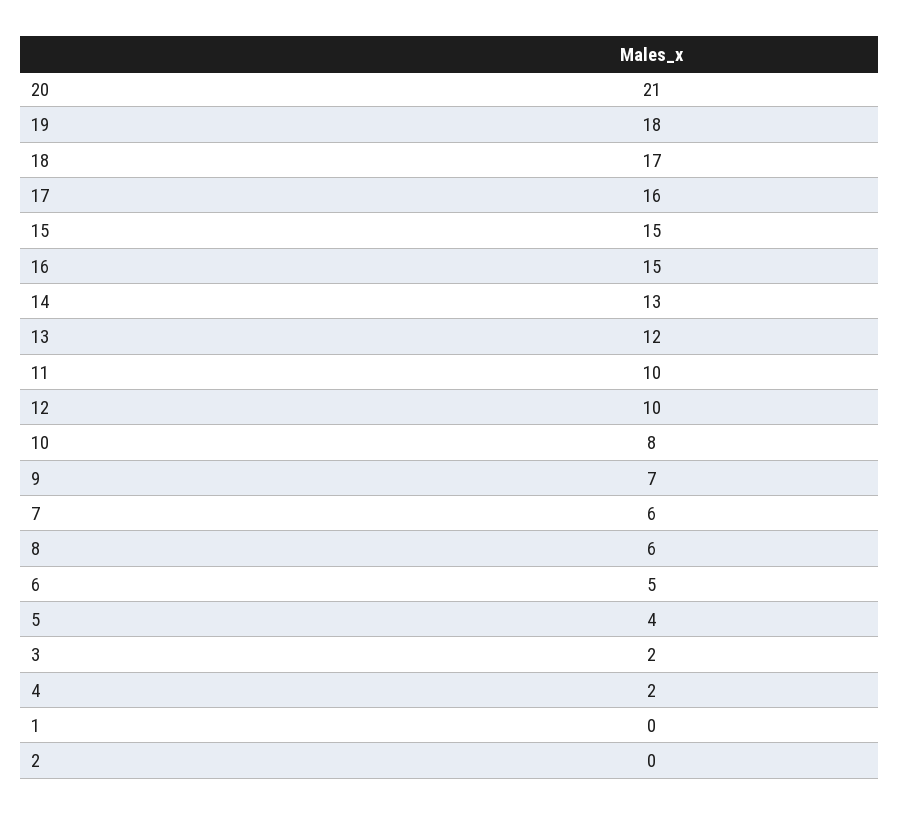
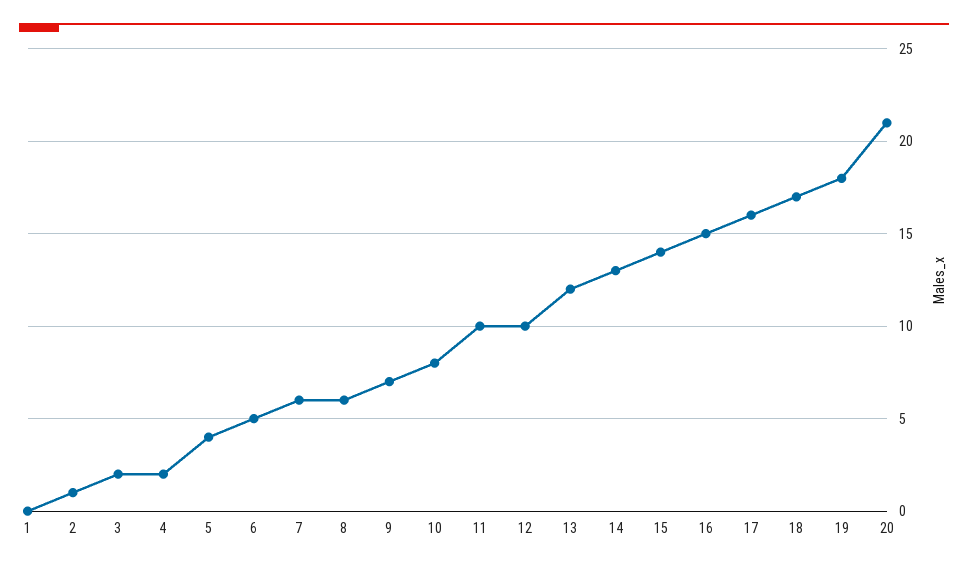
15: 15 -> 14
2: 0 -> 1

